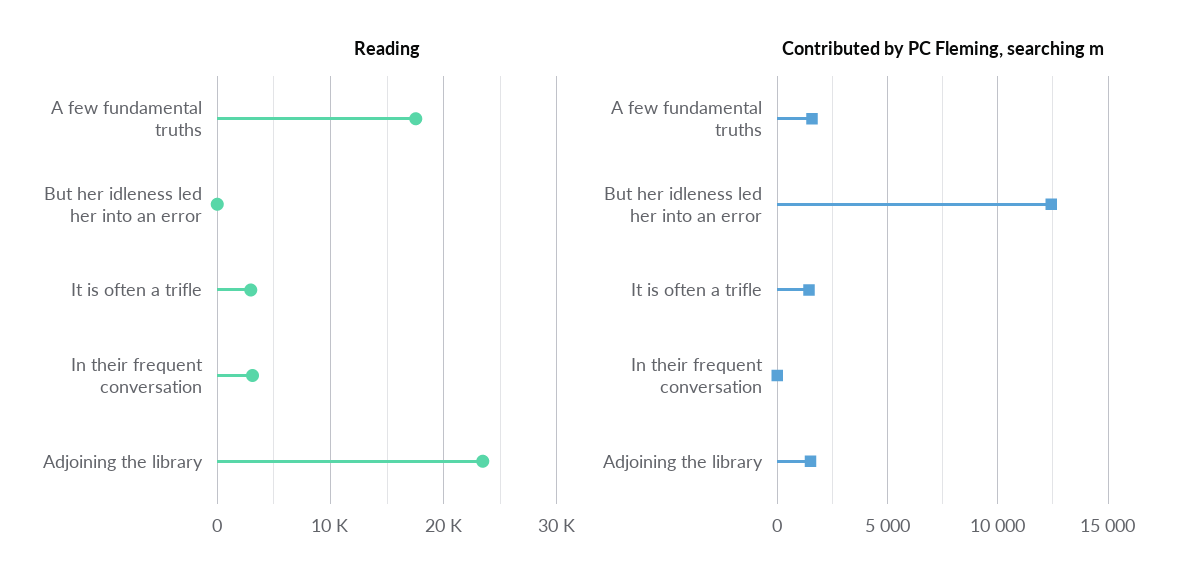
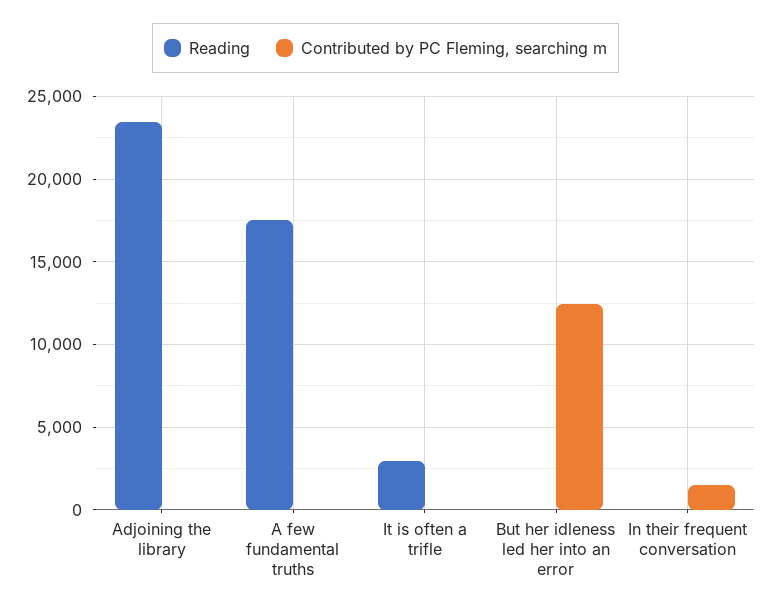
Reading, In their frequent conversation: 3000 -> 0
Contributed by PC Fleming, searching m, A few fundamental truths: 1500 -> 0
Contributed by PC Fleming, searching m, It is often a trifle: 1500 -> 0
Contributed by PC Fleming, searching m, In their frequent conversation: 0 -> 1500
Contributed by PC Fleming, searching m, Adjoining the library: 1500 -> 0

